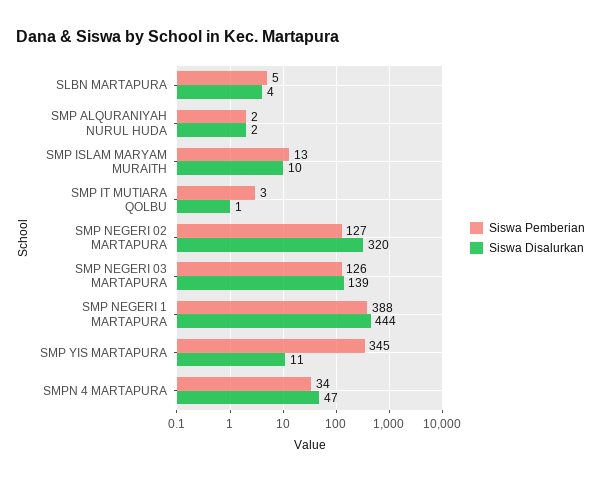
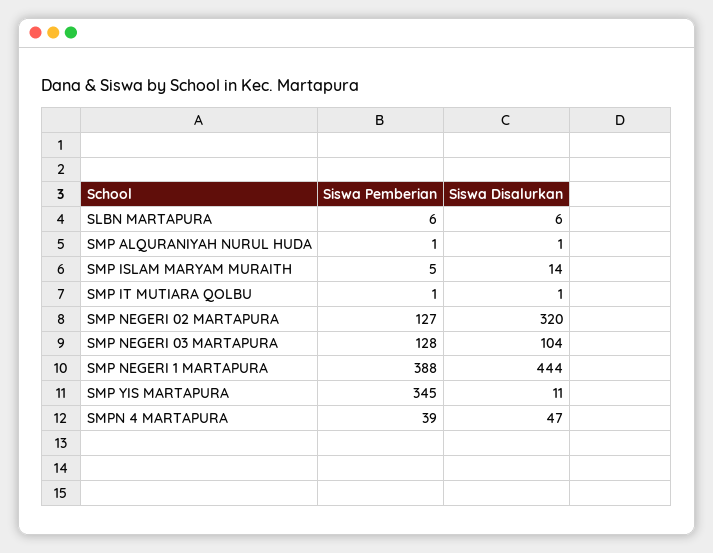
Siswa Pemberian, SLBN MARTAPURA: 5 -> 6
Siswa Disalurkan, SLBN MARTAPURA: 4 -> 6
Siswa Pemberian, SMP ALQURANIYAH NURUL HUDA: 2 -> 1
Siswa Disalurkan, SMP ALQURANIYAH NURUL HUDA: 2 -> 1
Siswa Pemberian, SMP ISLAM MARYAM MURAITH: 13 -> 5
Siswa Disalurkan, SMP ISLAM MARYAM MURAITH: 10 -> 14
Siswa Pemberian, SMP IT MUTIARA QOLBU: 3 -> 1
Siswa Pemberian, SMP NEGERI 03 MARTAPURA: 126 -> 128
Siswa Disalurkan, SMP NEGERI 03 MARTAPURA: 139 -> 104
Siswa Pemberian, SMPN 4 MARTAPURA: 34 -> 39

